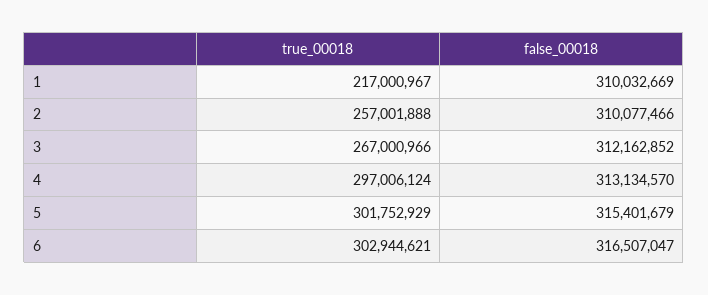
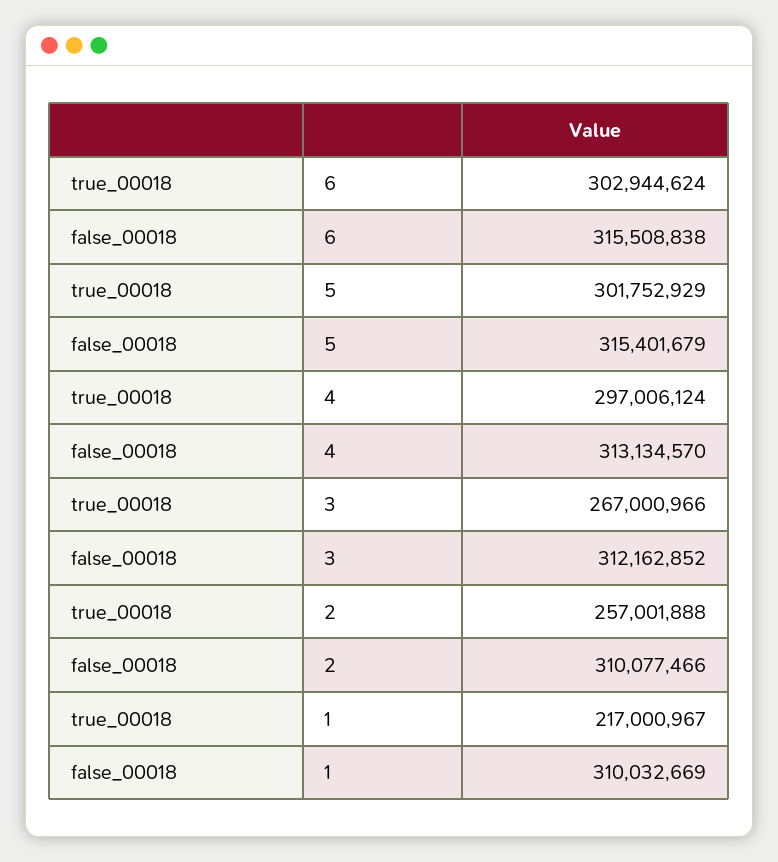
true_00018, 6: 302944621 -> 302944624
false_00018, 6: 316507047 -> 315508838

